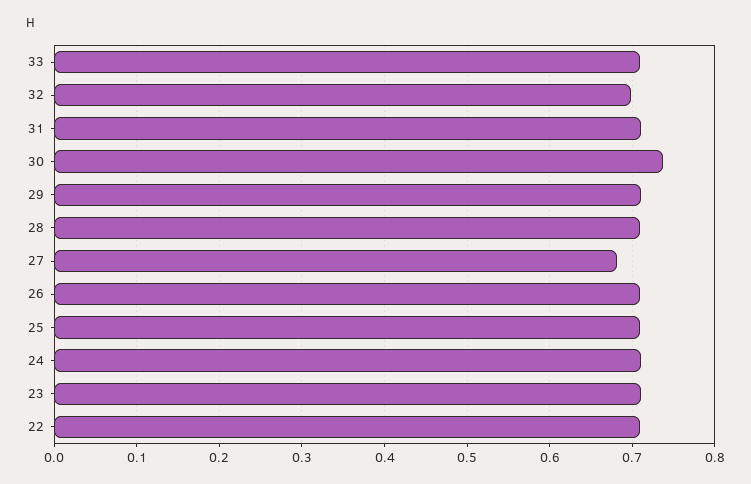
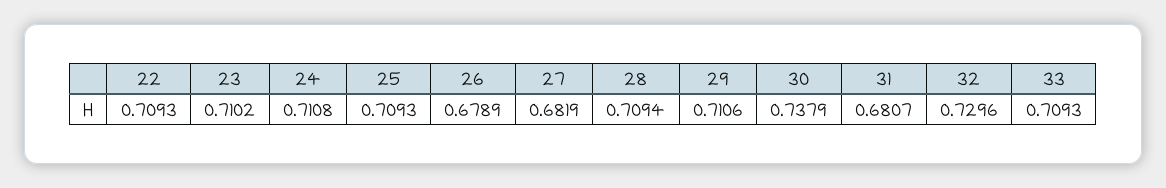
32: 0.7 -> 0.7296
31: 0.71 -> 0.6807
26: 0.71 -> 0.6789

